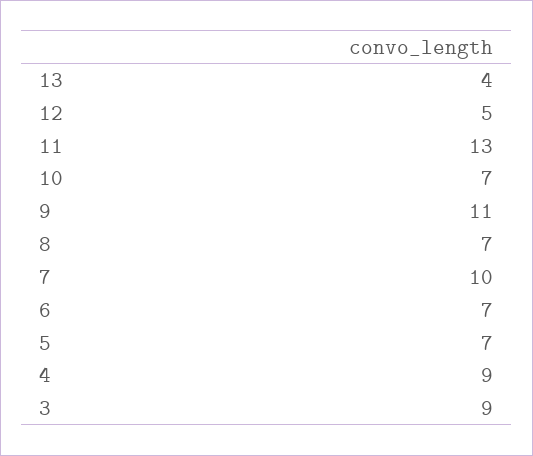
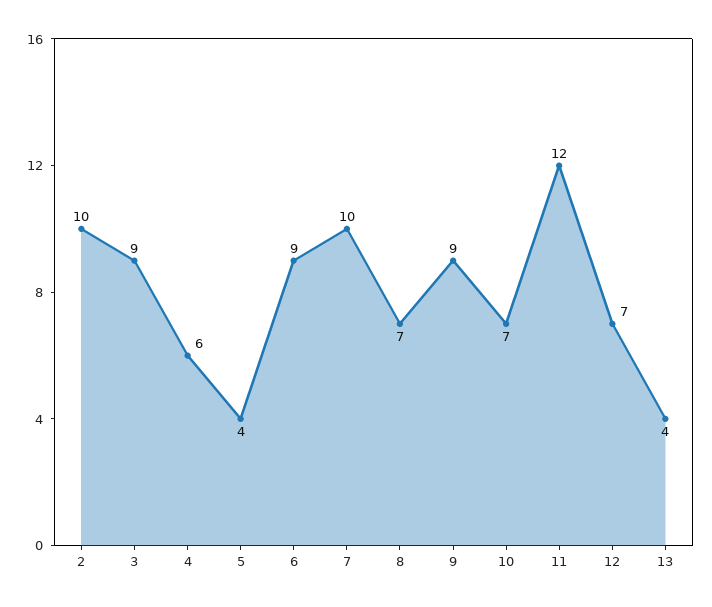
12: 5 -> 7
11: 13 -> 12
9: 11 -> 9
6: 7 -> 9
5: 7 -> 4
4: 9 -> 6
2: none -> 10

